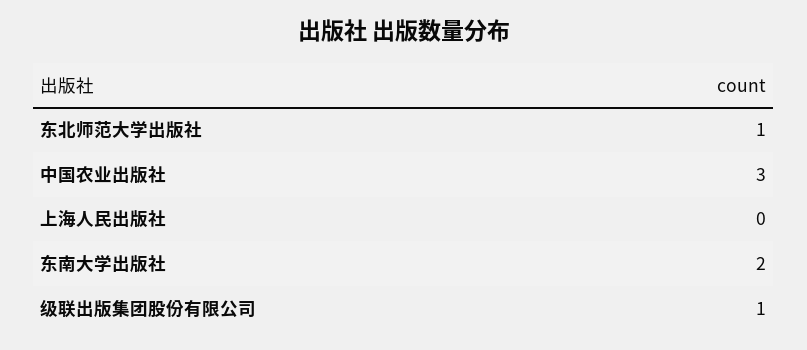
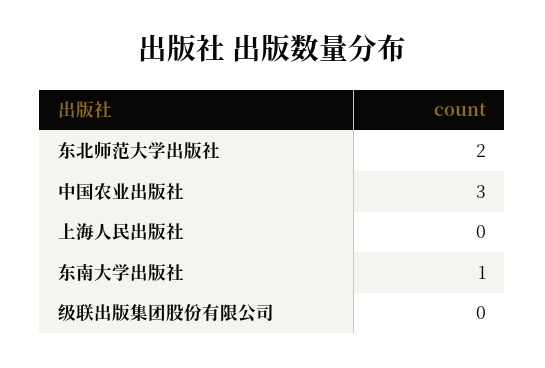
东北师范大学出版社: 1 -> 2
东南大学出版社: 2 -> 1
级联出版集团股份有限公司: 1 -> 0

